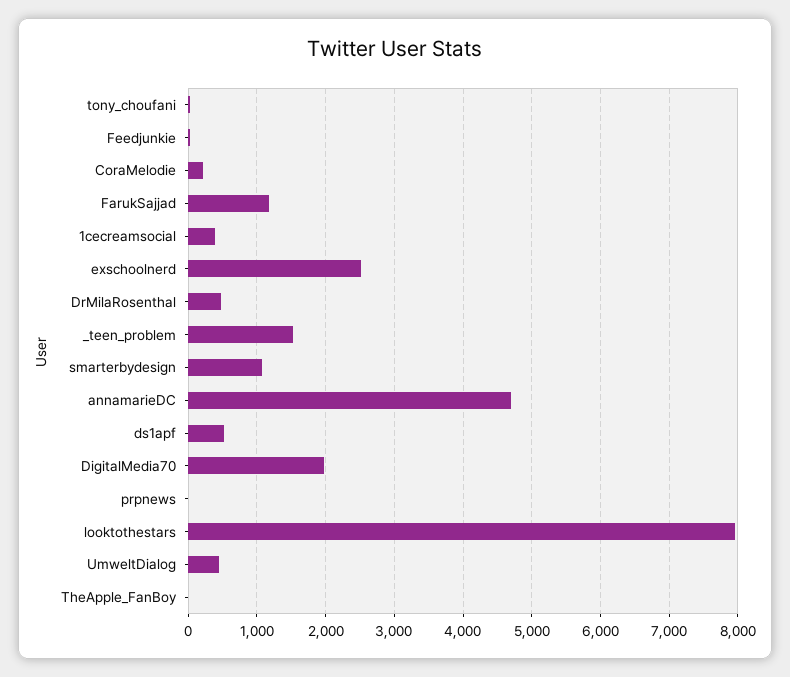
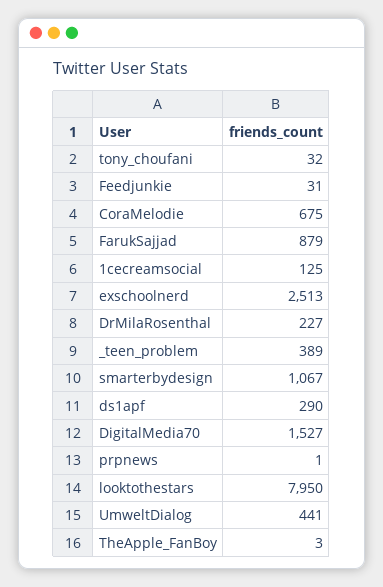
CoraMelodie: 200 -> 675
FarukSajjad: 1200 -> 879
1cecreamsocial: 400 -> 125
DrMilaRosenthal: 500 -> 227
_teen_problem: 1500 -> 389
annamarieDC: 4700 -> none
ds1apf: 500 -> 290
DigitalMedia70: 2000 -> 1527

